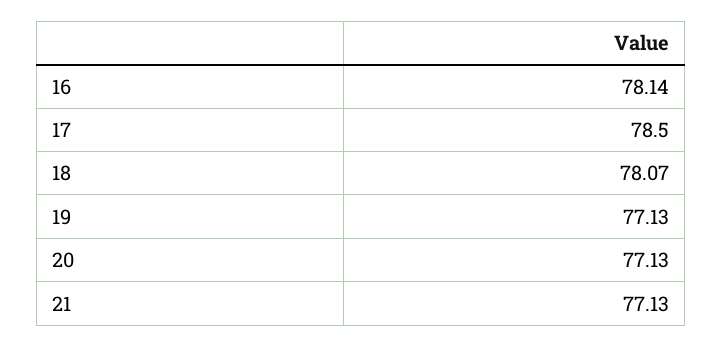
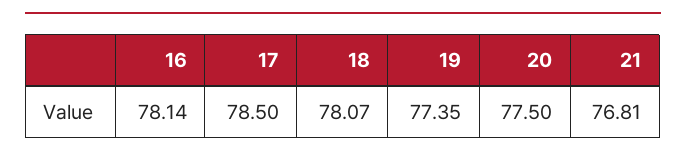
19: 77.13 -> 77.35
20: 77.13 -> 77.5
21: 77.13 -> 76.81

